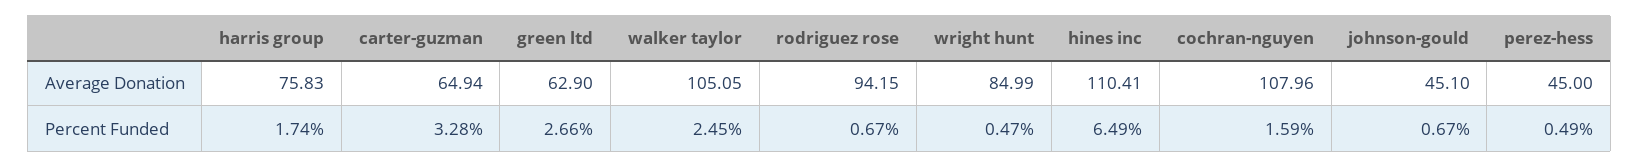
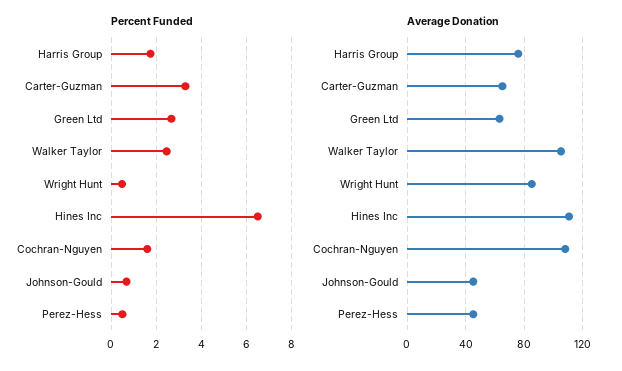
Average Donation, rodriguez rose: 94.15 -> none
Percent Funded, rodriguez rose: 0.67 -> none

